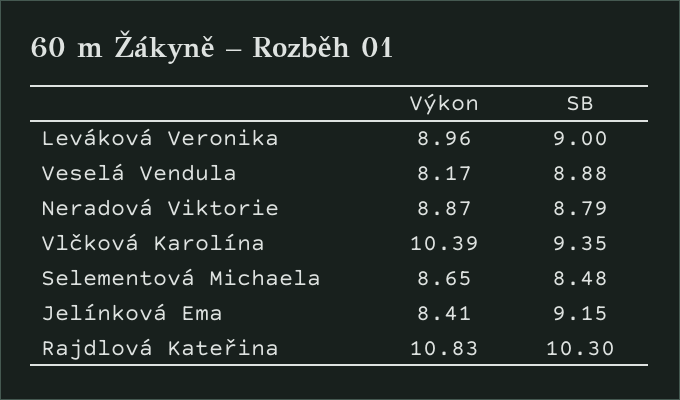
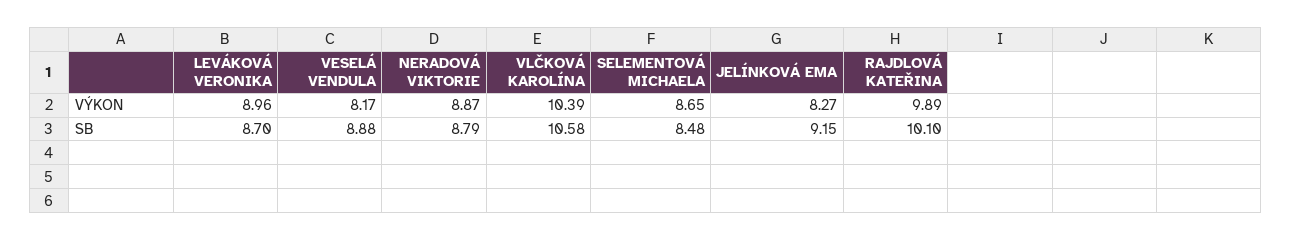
SB, Leváková Veronika: 9 -> 8.7
SB, Vlčková Karolína: 9.35 -> 10.58
Výkon, Jelínková Ema: 8.41 -> 8.27
Výkon, Rajdlová Kateřina: 10.83 -> 9.89
SB, Rajdlová Kateřina: 10.3 -> 10.1

